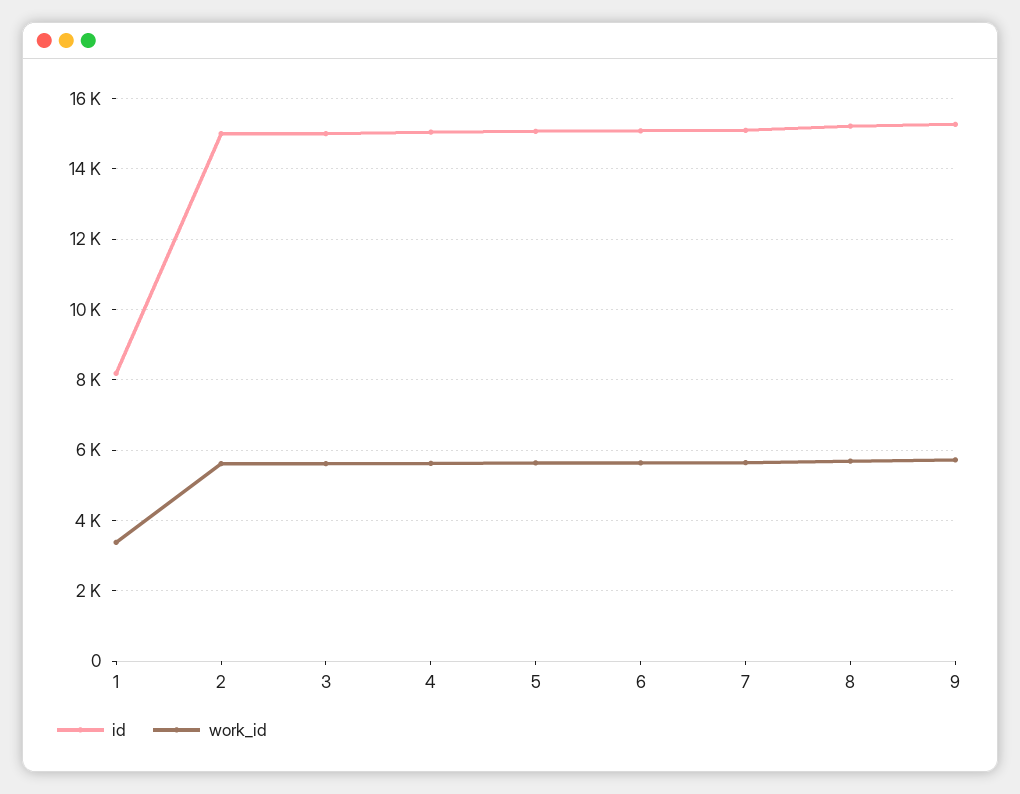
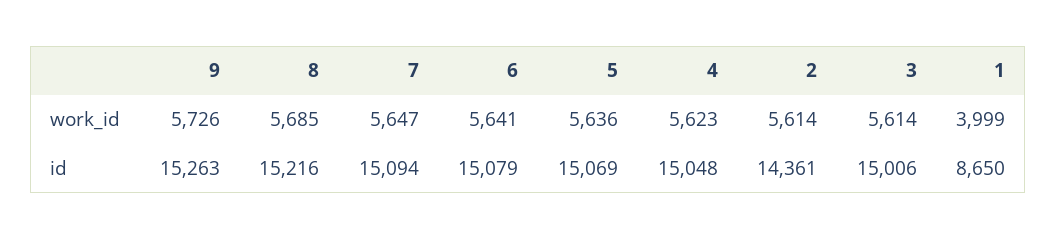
id, 1: 8200 -> 8650
work_id, 1: 3400 -> 3999
id, 2: 15000 -> 14361

